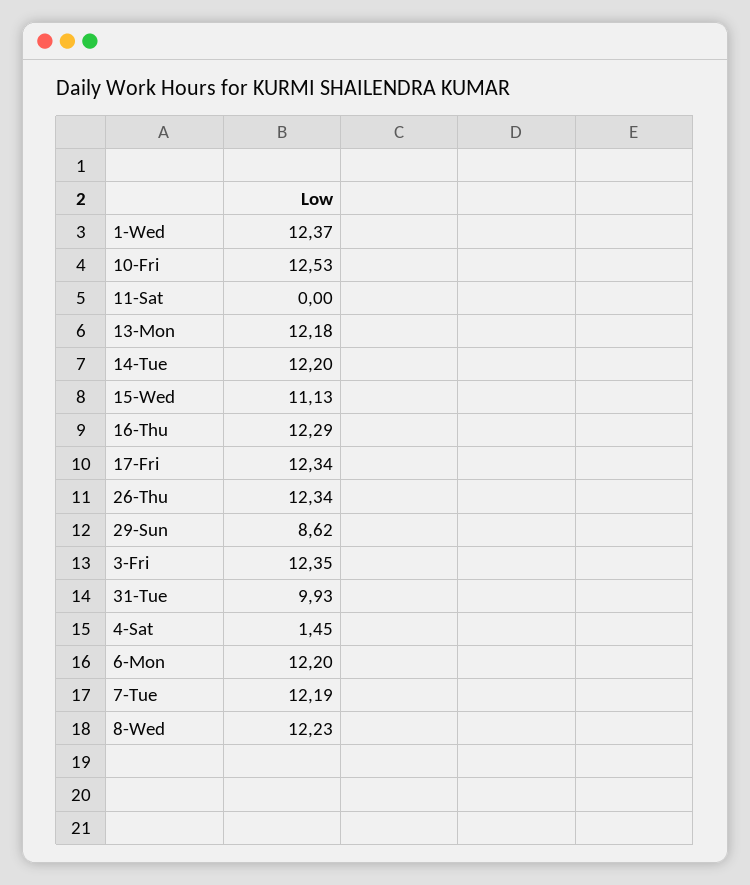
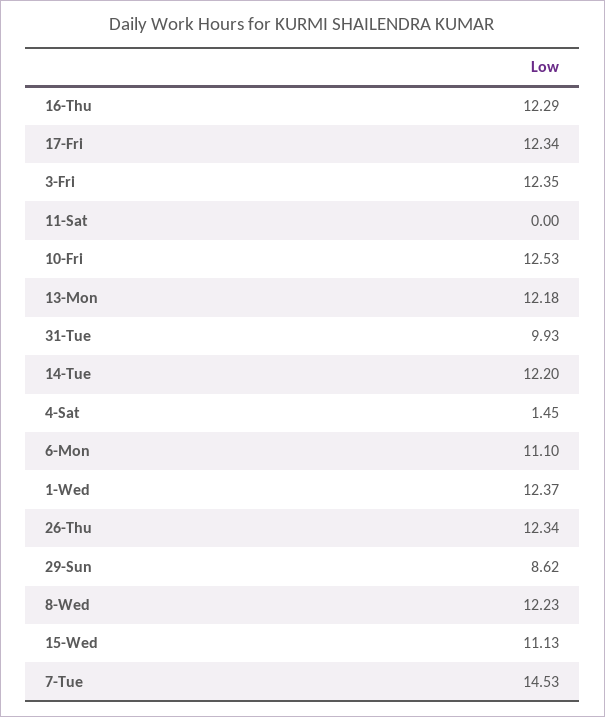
6-Mon: 12.2 -> 11.1
7-Tue: 12.19 -> 14.53

